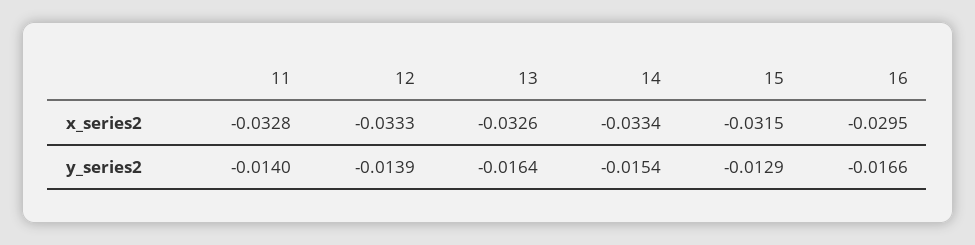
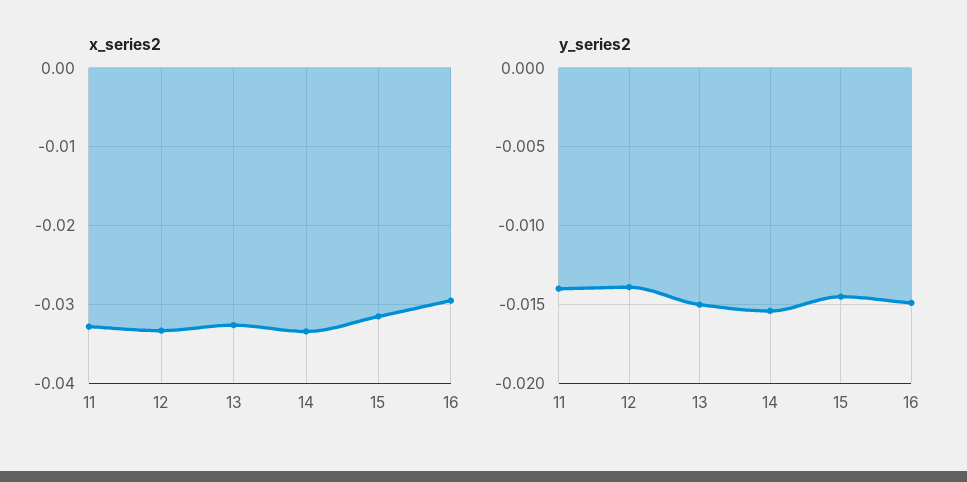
y_series2, 13: -0.0164 -> -0.015
y_series2, 15: -0.0129 -> -0.0145
y_series2, 16: -0.0166 -> -0.015

